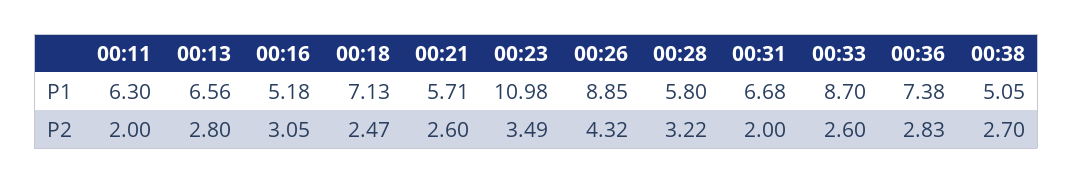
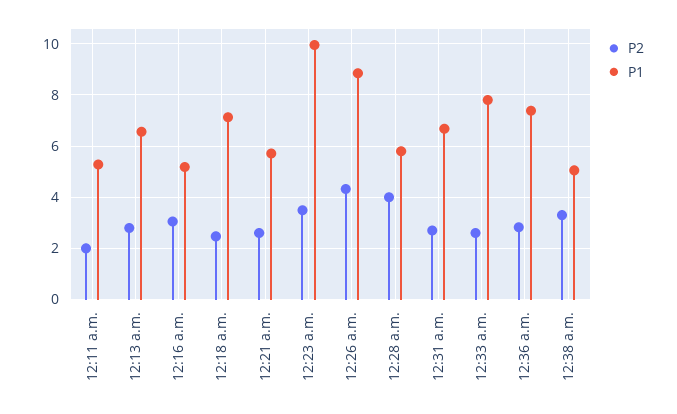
P1, 00:11: 6.3 -> 5.25
P1, 00:23: 10.98 -> 10
P1, 00:33: 8.7 -> 7.75
P2, 00:28: 3.22 -> 4
P2, 00:31: 2 -> 2.75
P2, 00:38: 2.7 -> 3.25

